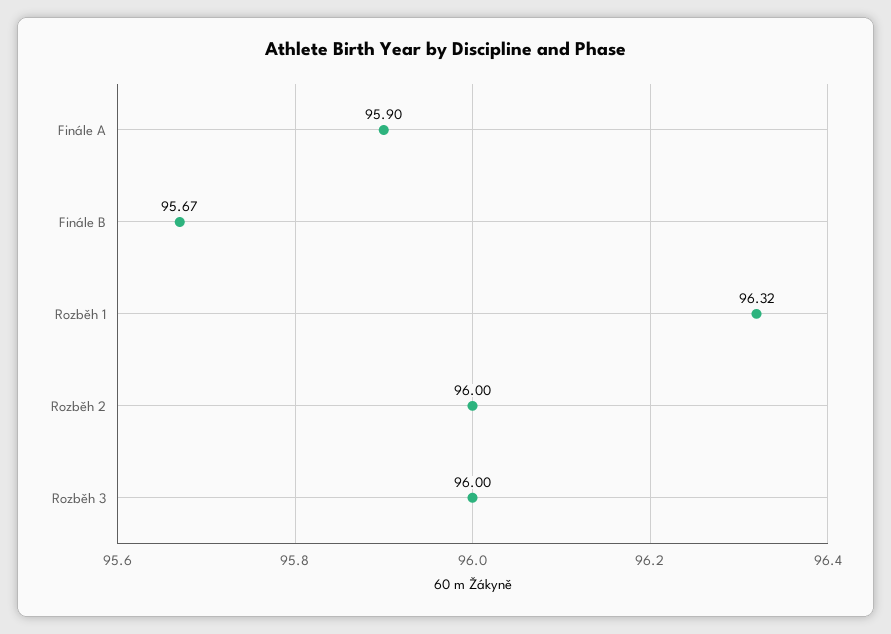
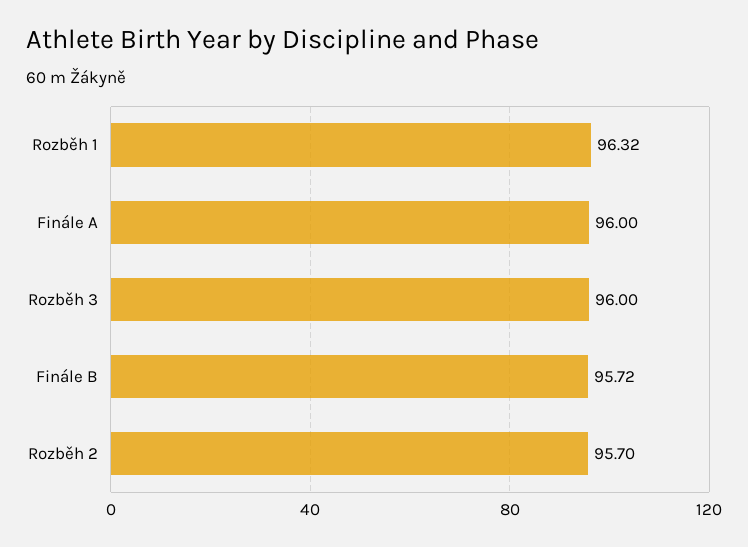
Finále A: 95.9 -> 96
Finále B: 95.67 -> 95.72
Rozběh 2: 96 -> 95.7

